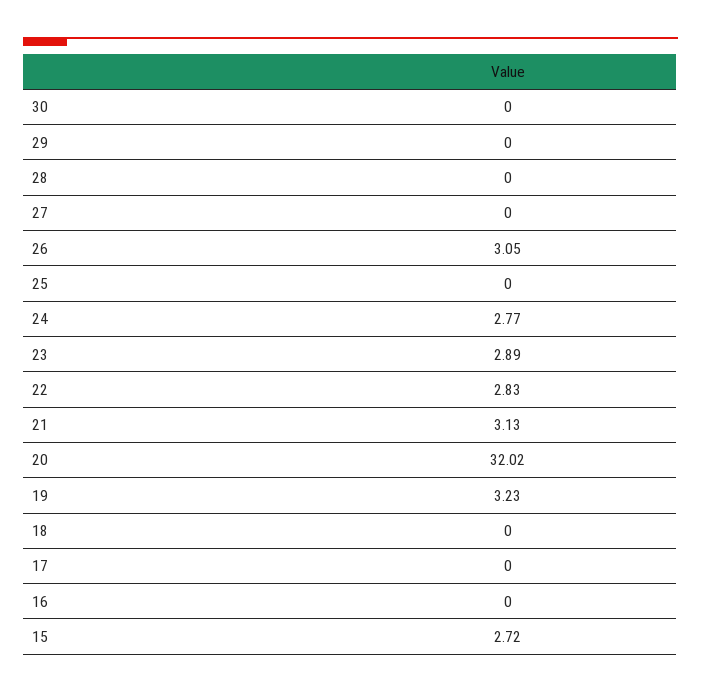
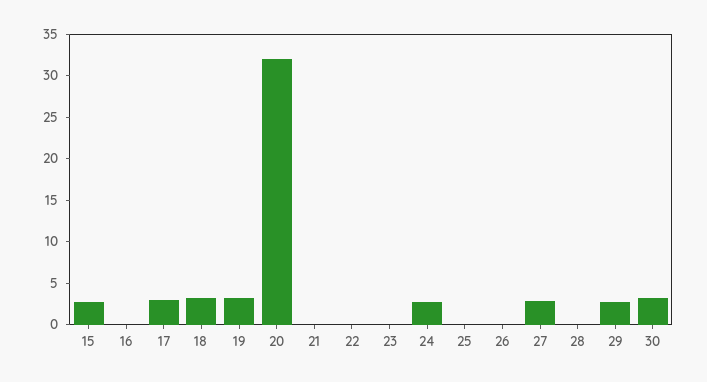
30: 0 -> 3
29: 0 -> 3
27: 0 -> 3
26: 3.05 -> 0
23: 2.89 -> 0
22: 2.83 -> 0
21: 3.13 -> 0
18: 0 -> 3
17: 0 -> 3

